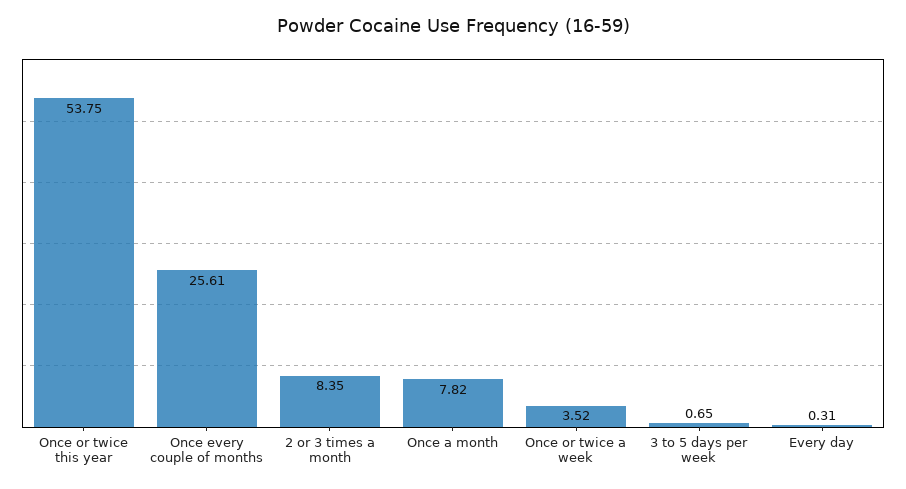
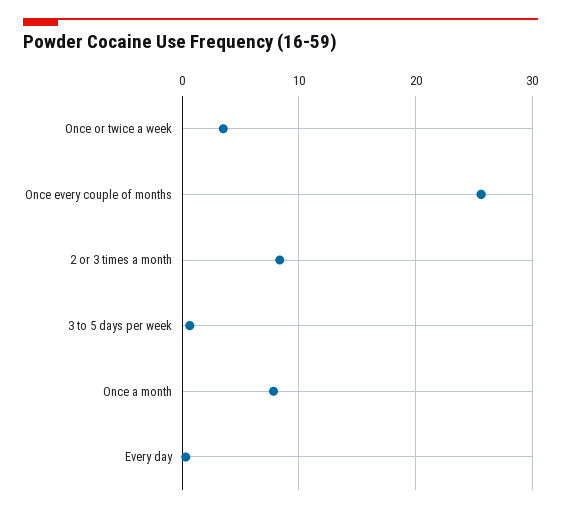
Once or twice this year: 53.75 -> none

